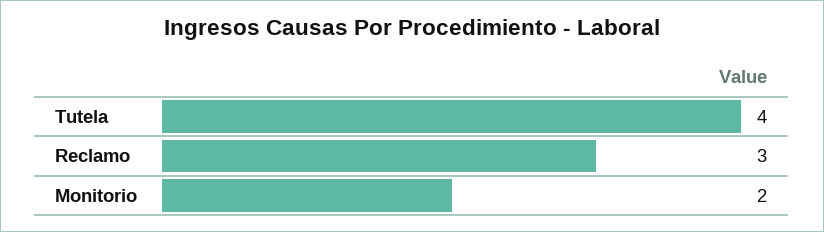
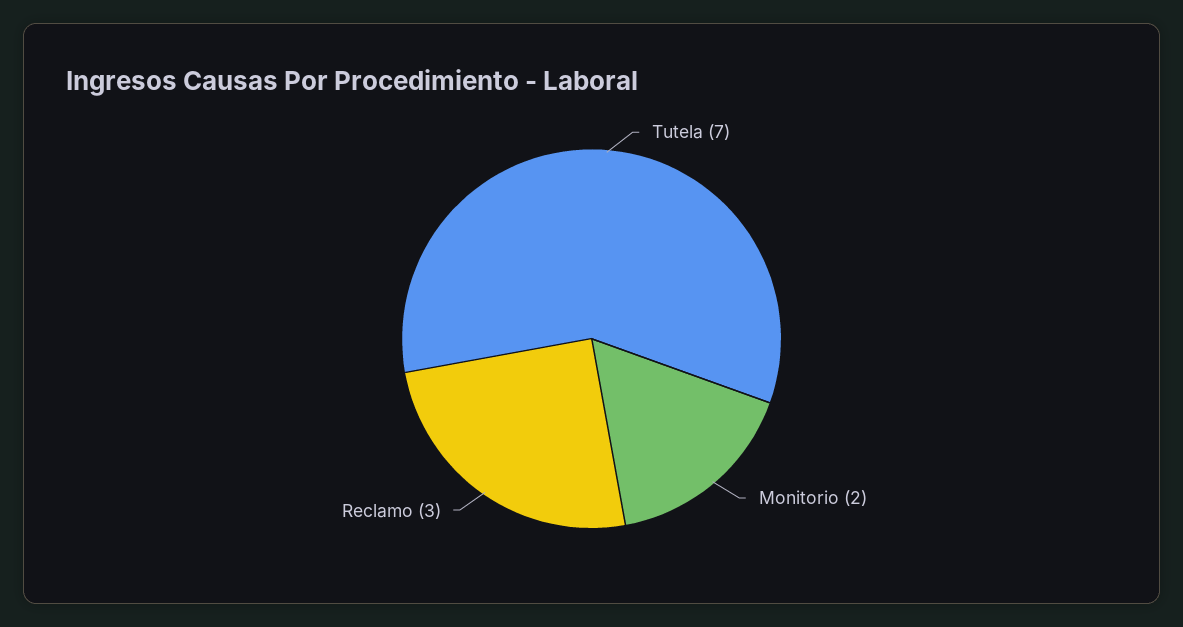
Tutela: 4 -> 7

